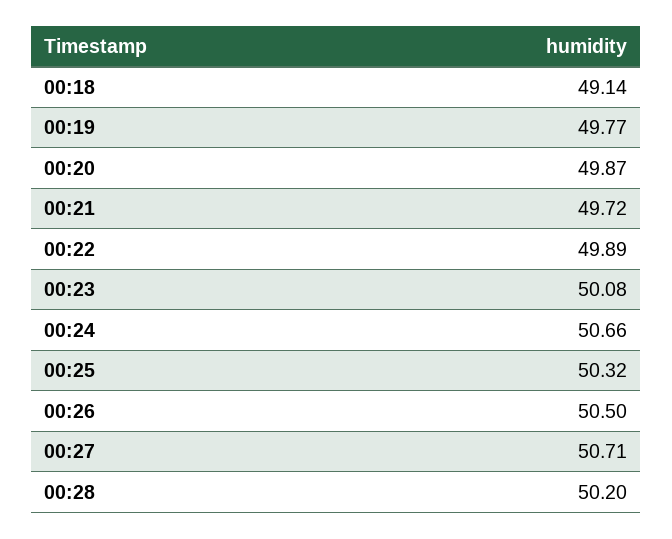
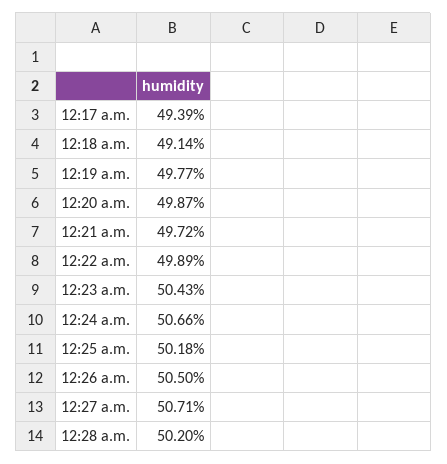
00:23: 50.08 -> 50.43
00:25: 50.32 -> 50.18
12:17 a.m.: none -> 49.39

